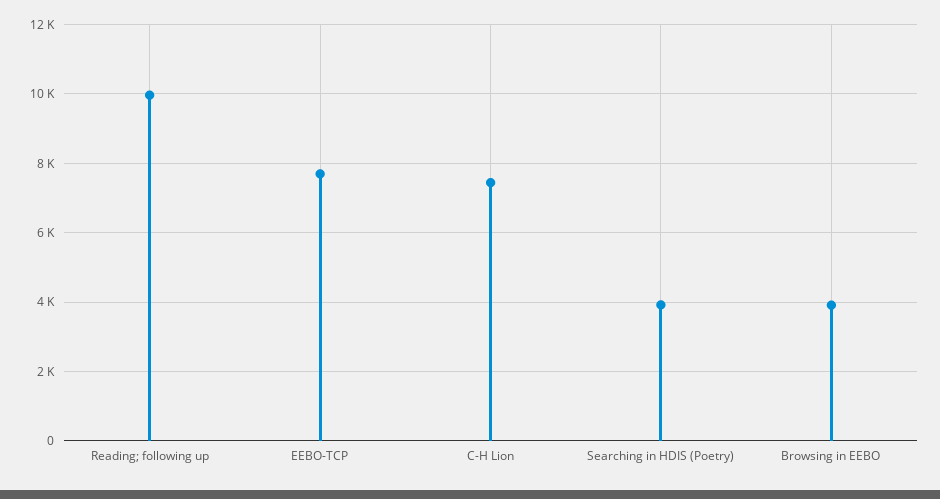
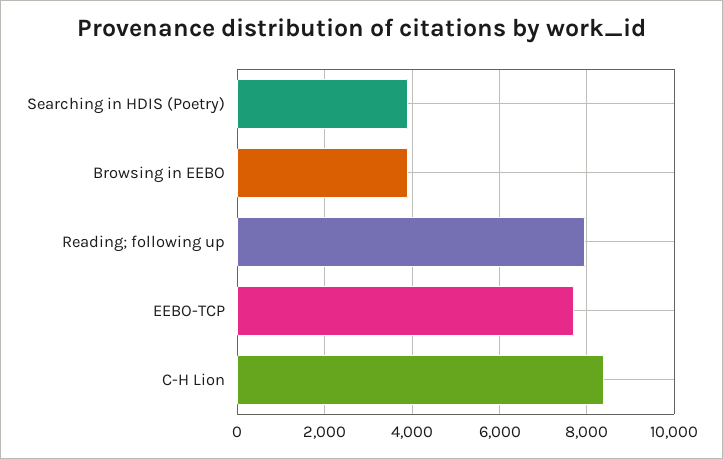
Reading; following up: 10000 -> 8000
C-H Lion: 7400 -> 8400

